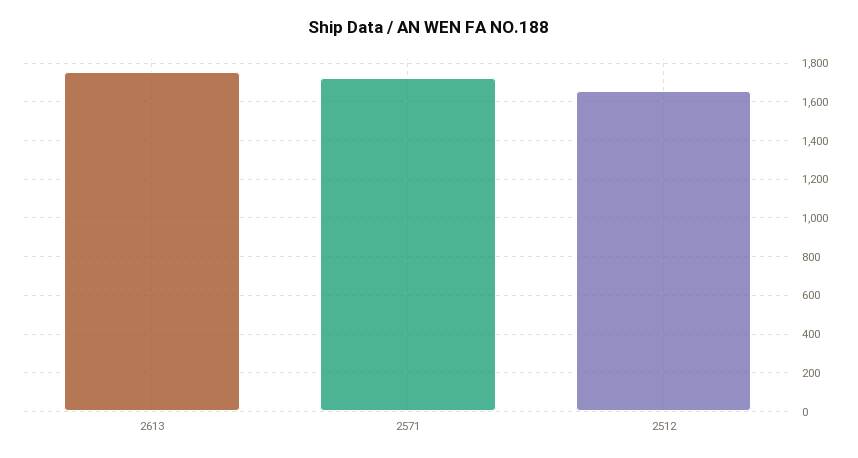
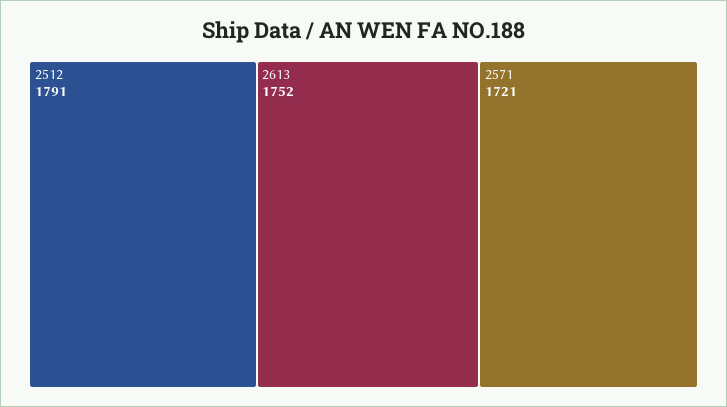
2512: 1650 -> 1791

